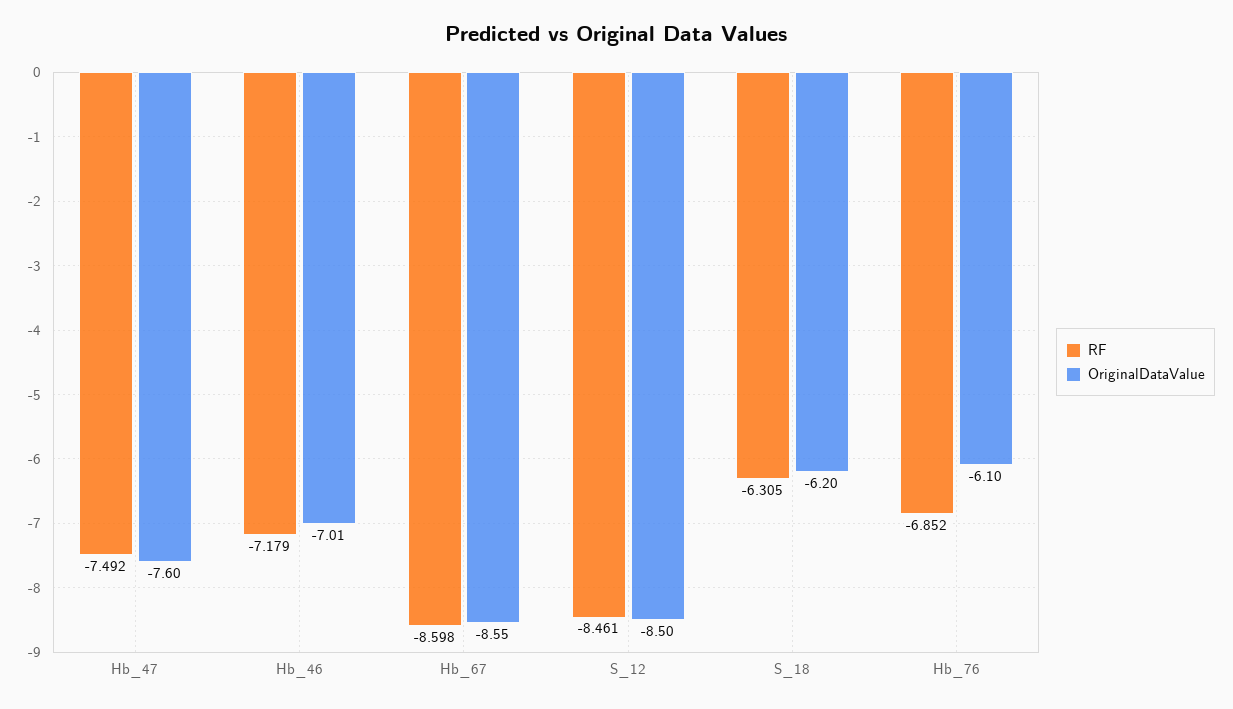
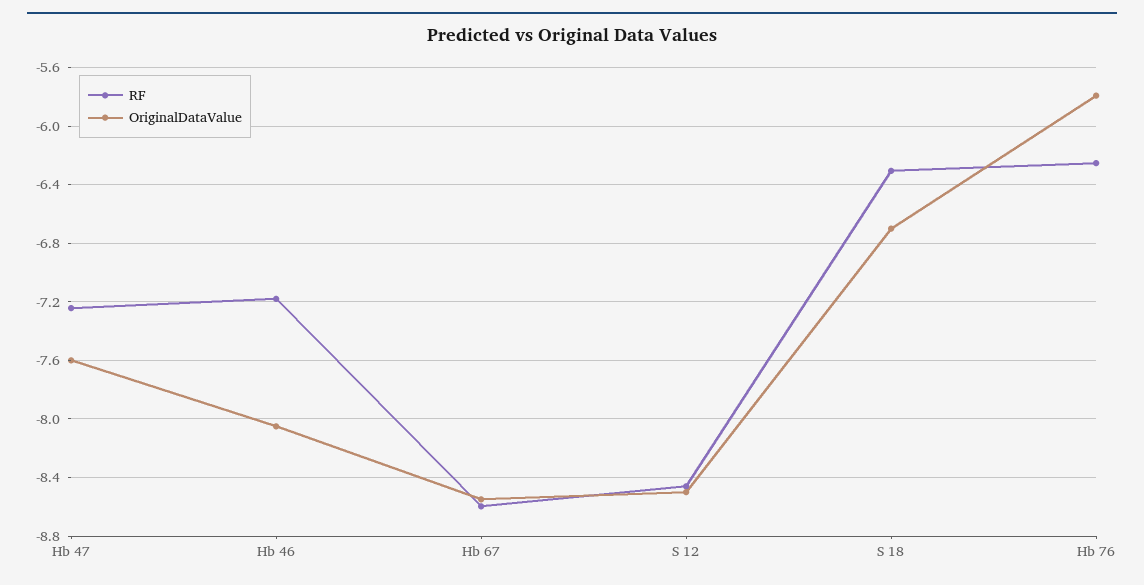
RF, Hb_47: -7.492 -> -7.25
OriginalDataValue, Hb_46: -7.01 -> -8.05
OriginalDataValue, S_18: -6.2 -> -6.7
RF, Hb_76: -6.852 -> -6.25
OriginalDataValue, Hb_76: -6.1 -> -5.8

